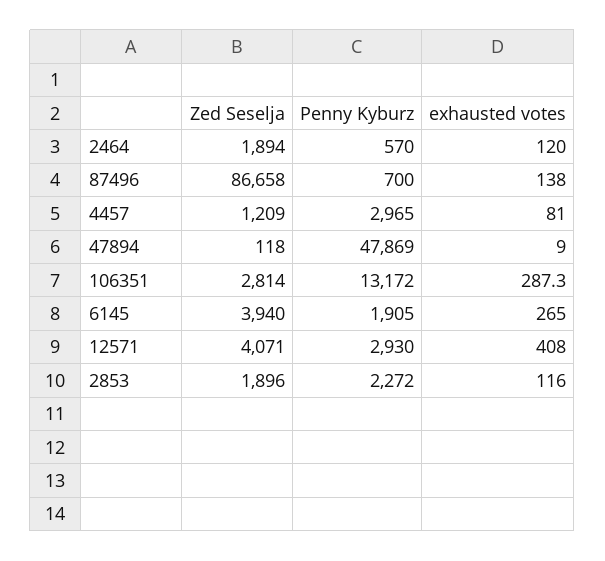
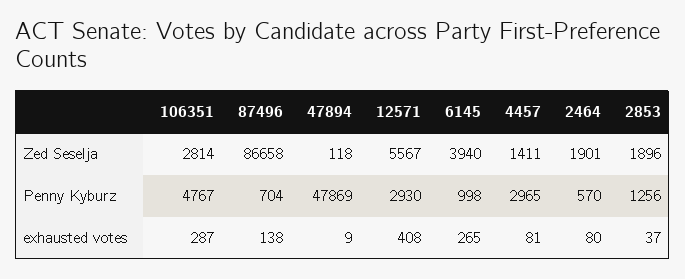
Zed Seselja, 2464: 1894 -> 1901
exhausted votes, 2464: 120 -> 80
Penny Kyburz, 87496: 700 -> 704
Zed Seselja, 4457: 1209 -> 1411
Penny Kyburz, 106351: 13172 -> 4767
Penny Kyburz, 6145: 1905 -> 998
Zed Seselja, 12571: 4071 -> 5567
Penny Kyburz, 2853: 2272 -> 1256
exhausted votes, 2853: 116 -> 37

